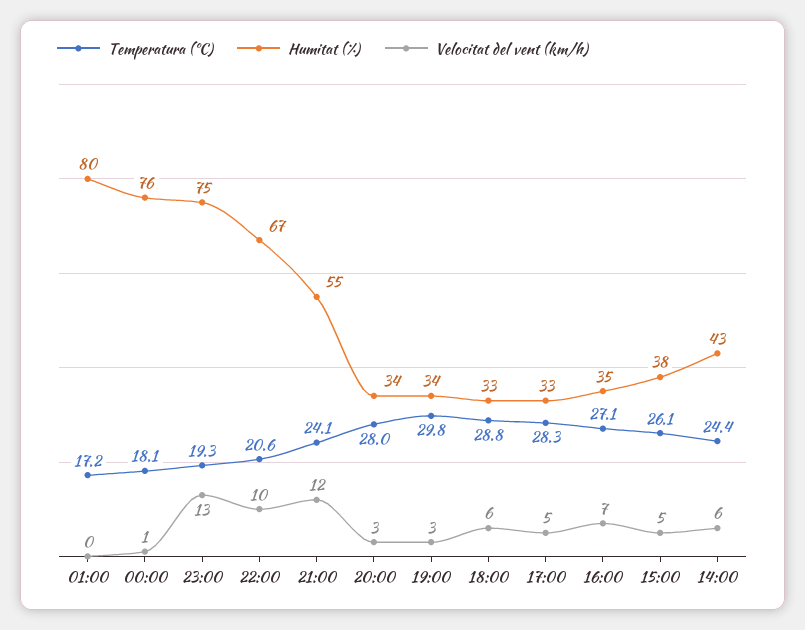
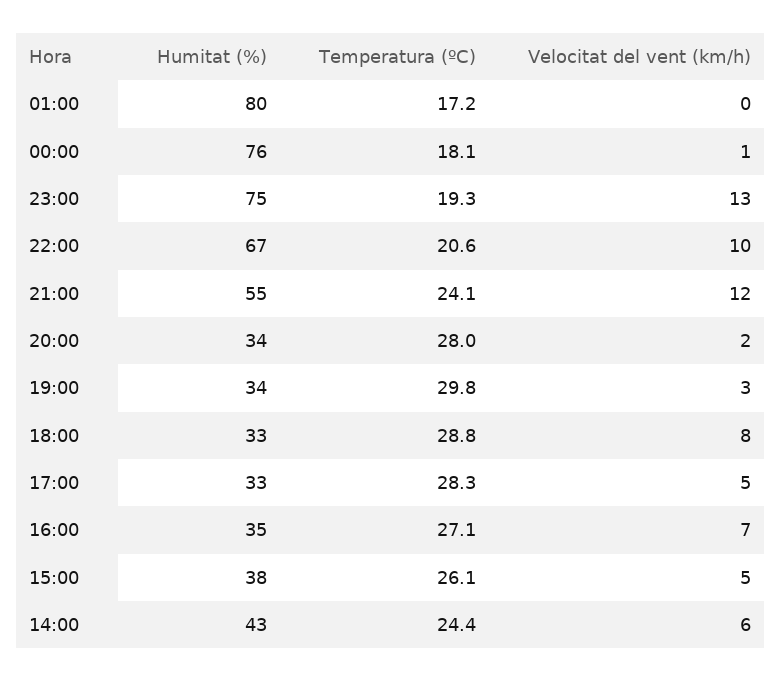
Velocitat del vent (km/h), 20:00: 3 -> 2
Velocitat del vent (km/h), 18:00: 6 -> 8

